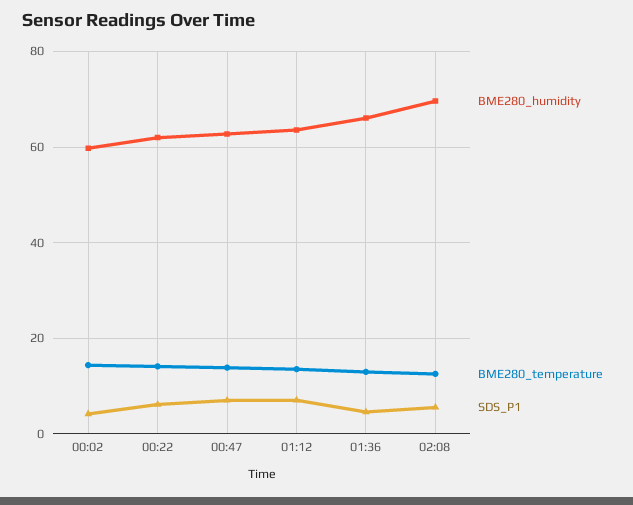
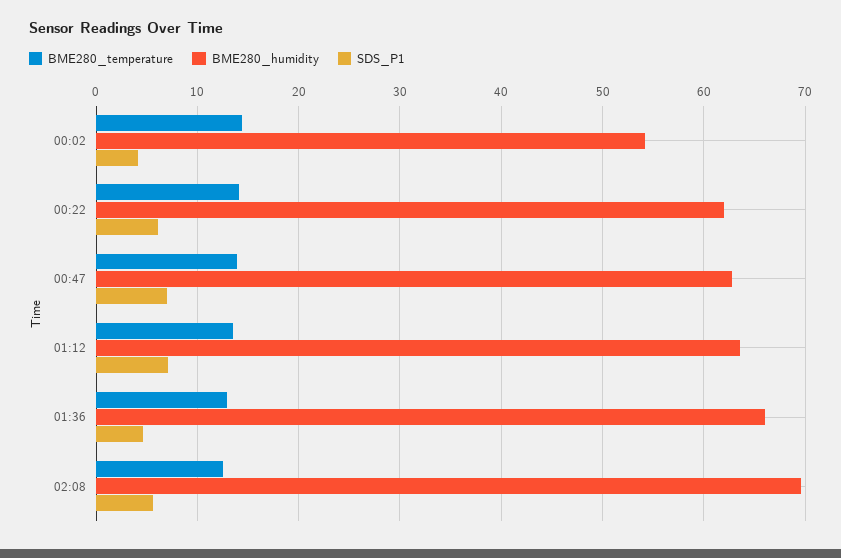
BME280_humidity, 00:02: 60 -> 54

